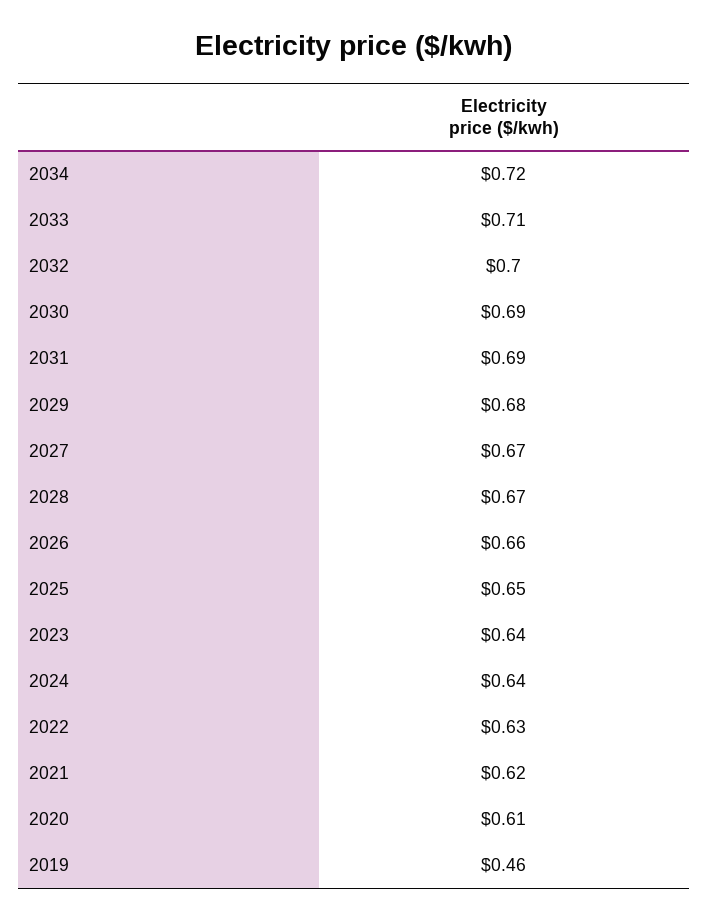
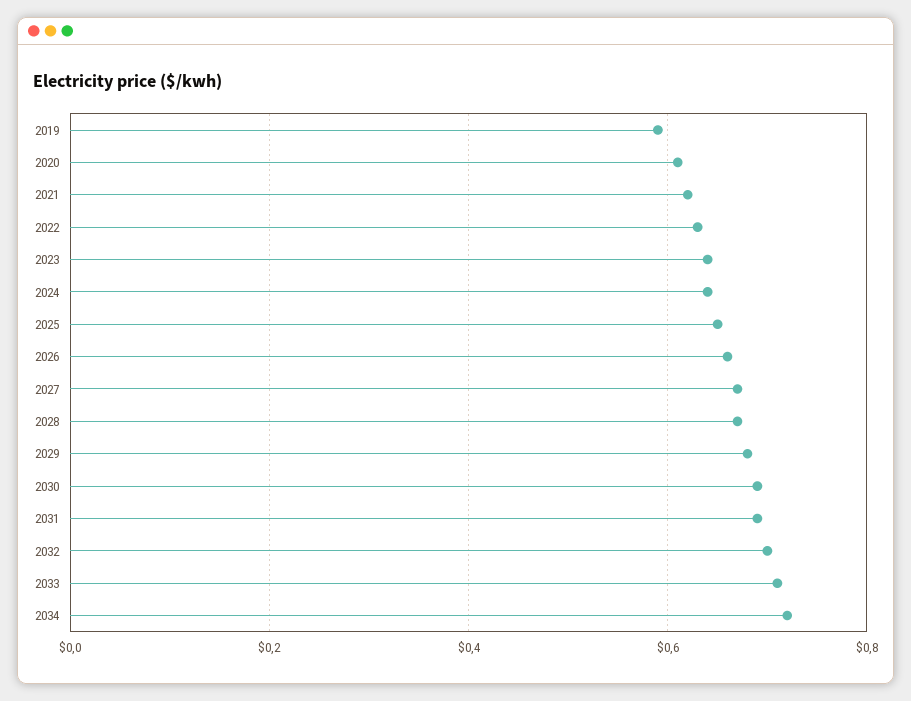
2019: 0.46 -> 0.6

